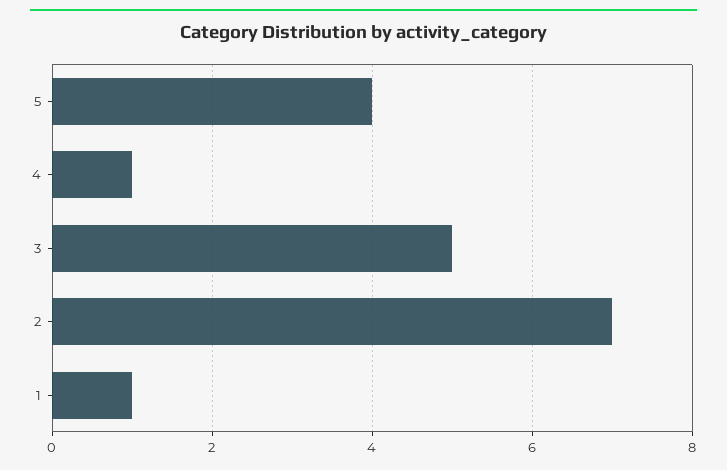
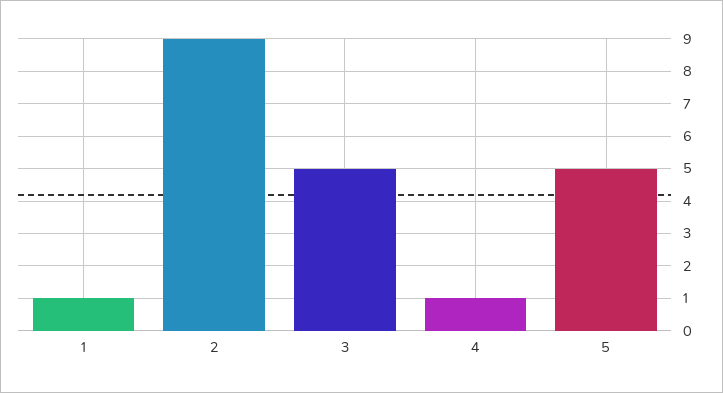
5: 4 -> 5
2: 7 -> 9

